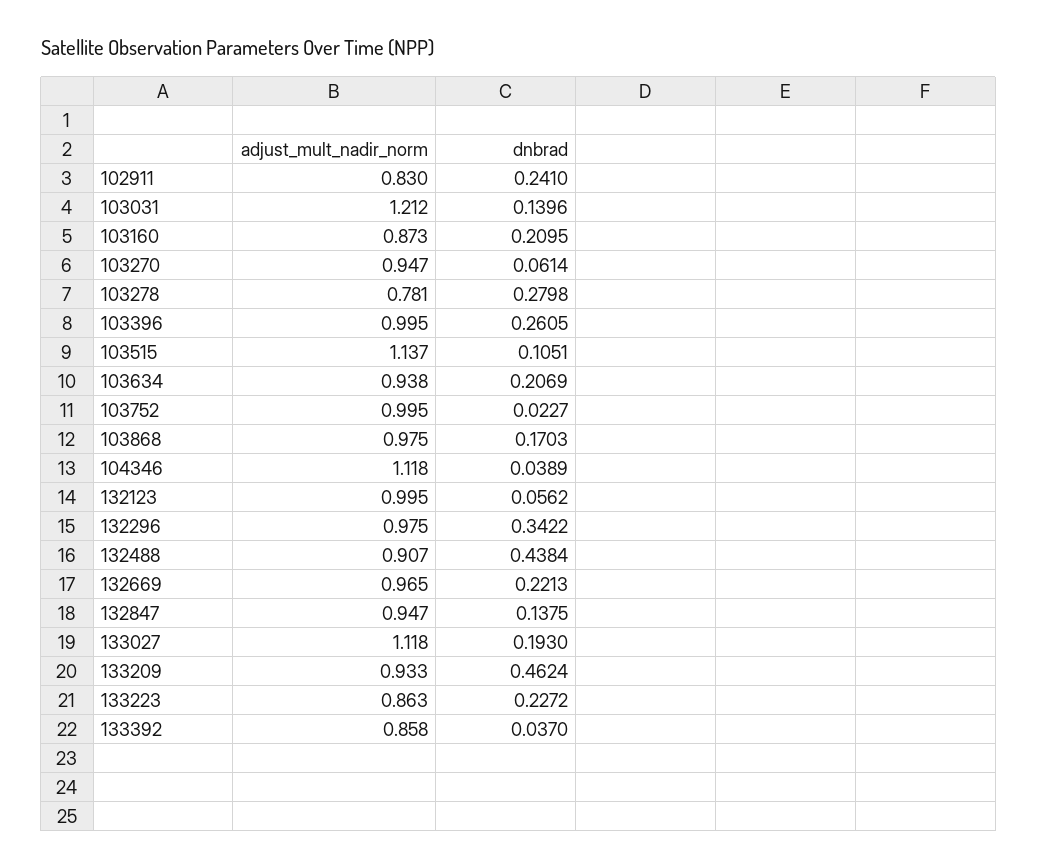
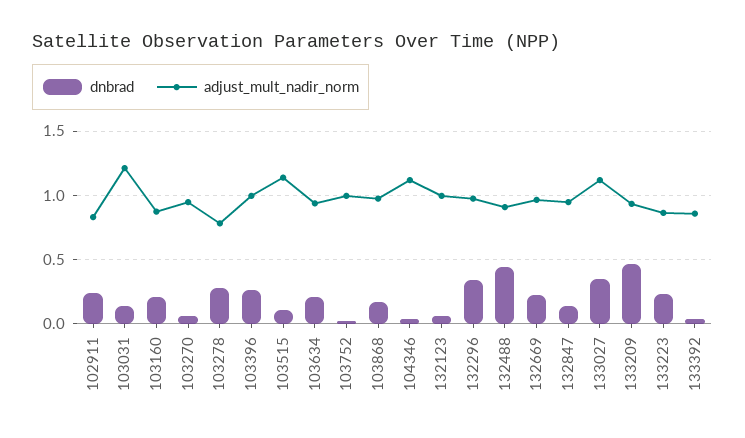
dnbrad, 133027: 0.193 -> 0.35

